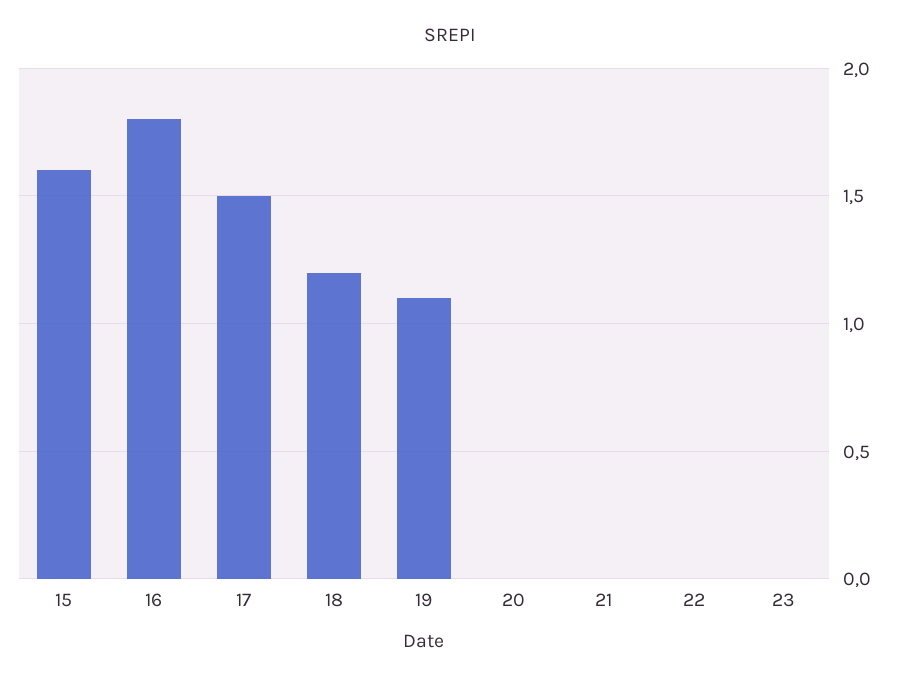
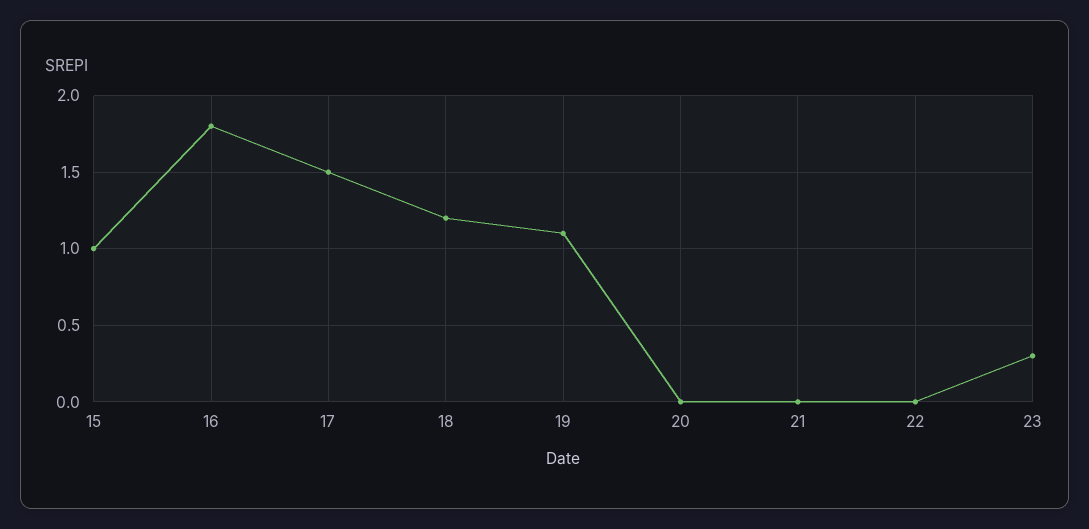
15: 1.6 -> 1
23: 0 -> 0.3

